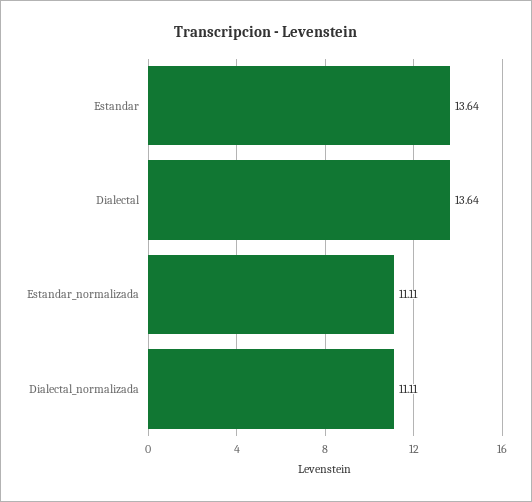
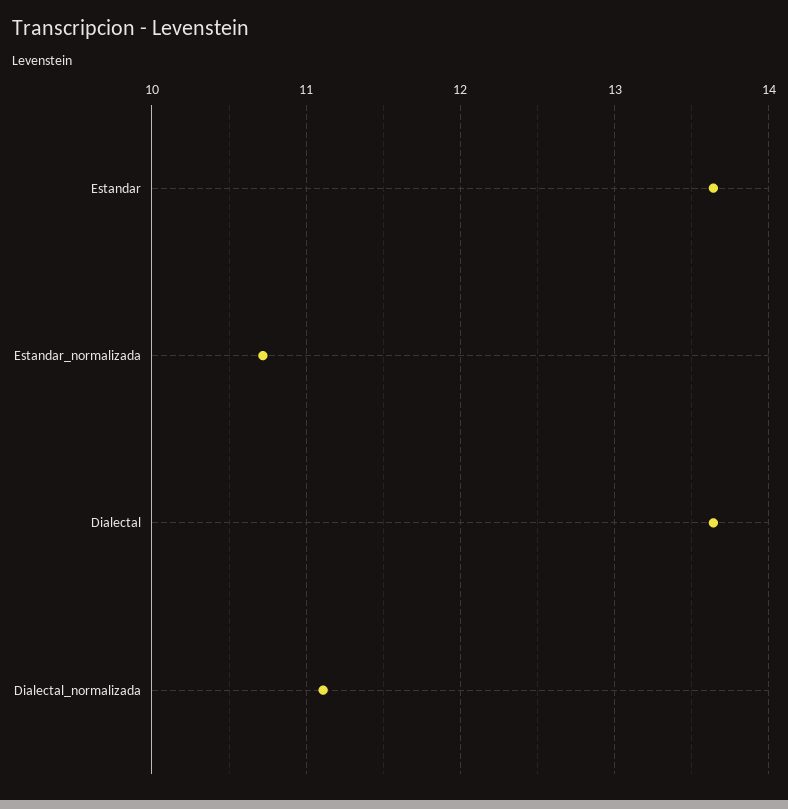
Estandar_normalizada: 11.11 -> 10.7

